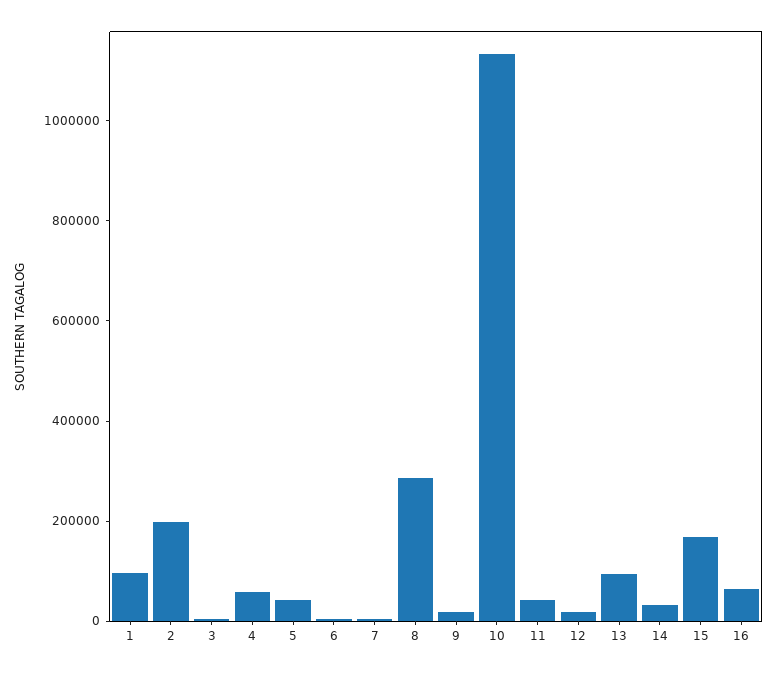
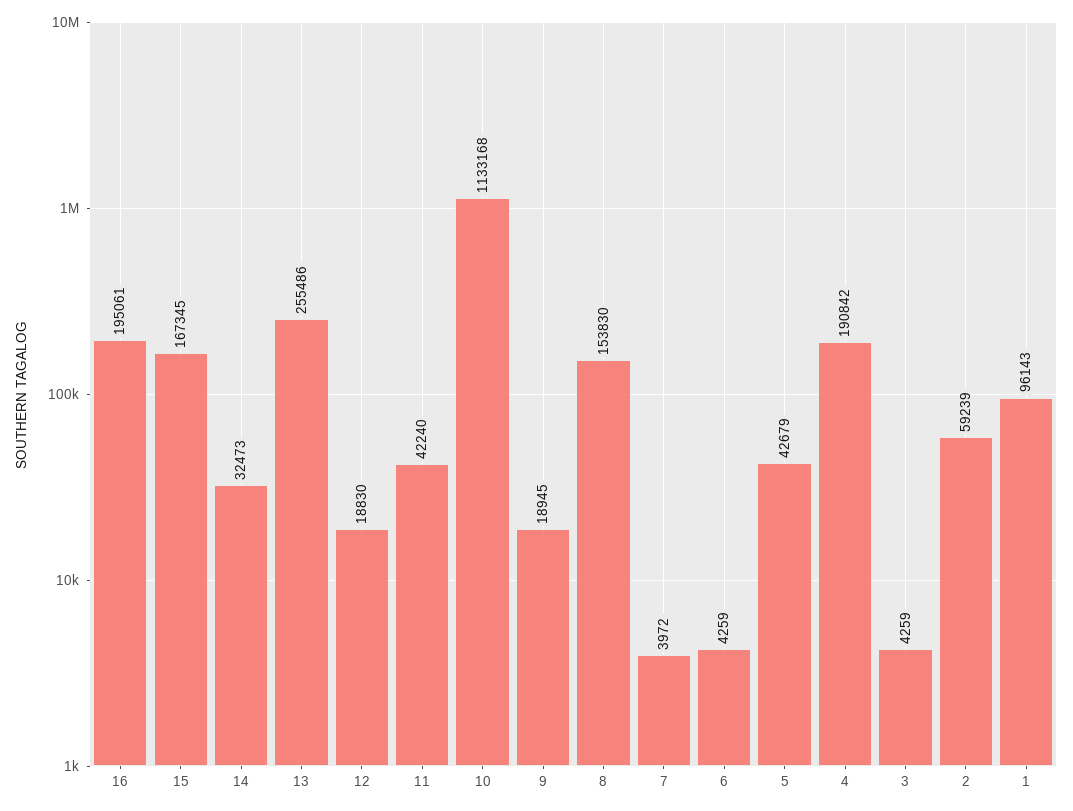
2: 200000 -> 59239
4: 50000 -> 190842
8: 300000 -> 153830
13: 100000 -> 255486
16: 50000 -> 195061

